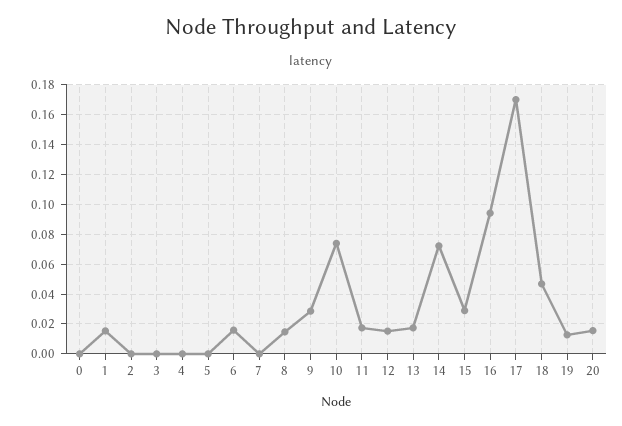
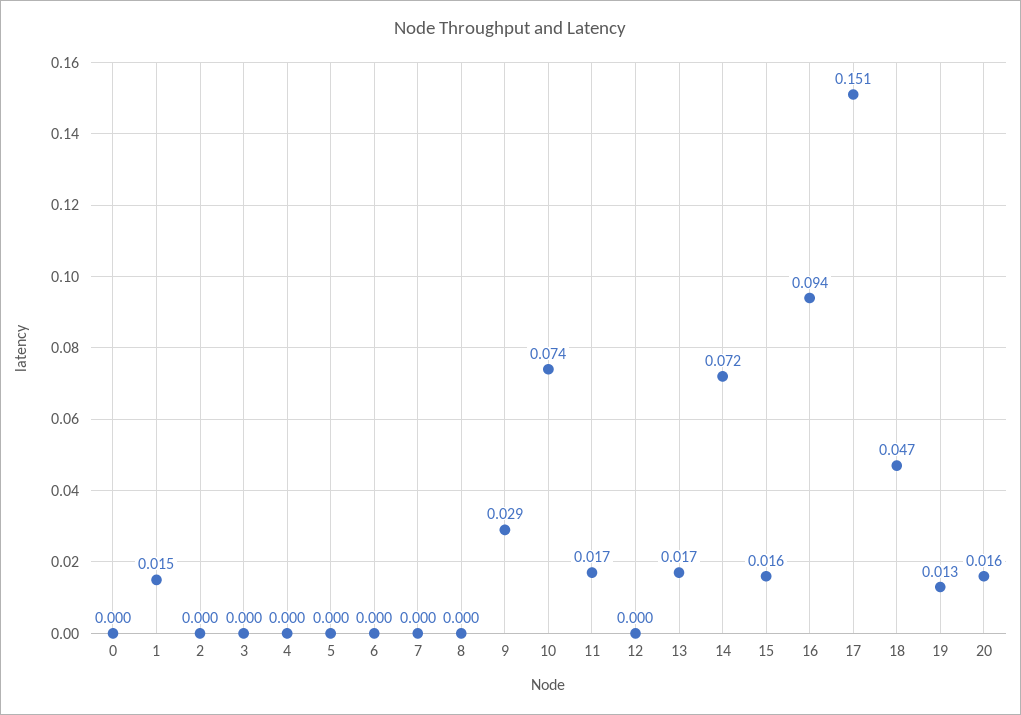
6: 0.015 -> 0
8: 0.015 -> 0
12: 0.015 -> 0
15: 0.03 -> 0.016
17: 0.17 -> 0.151

